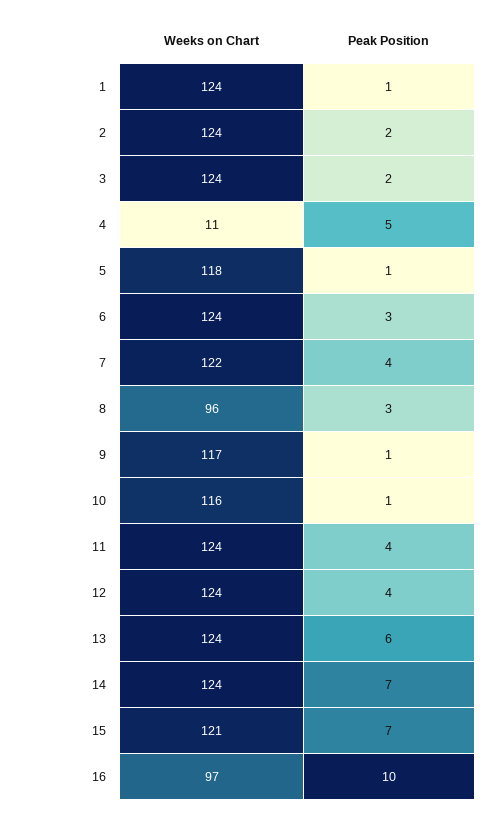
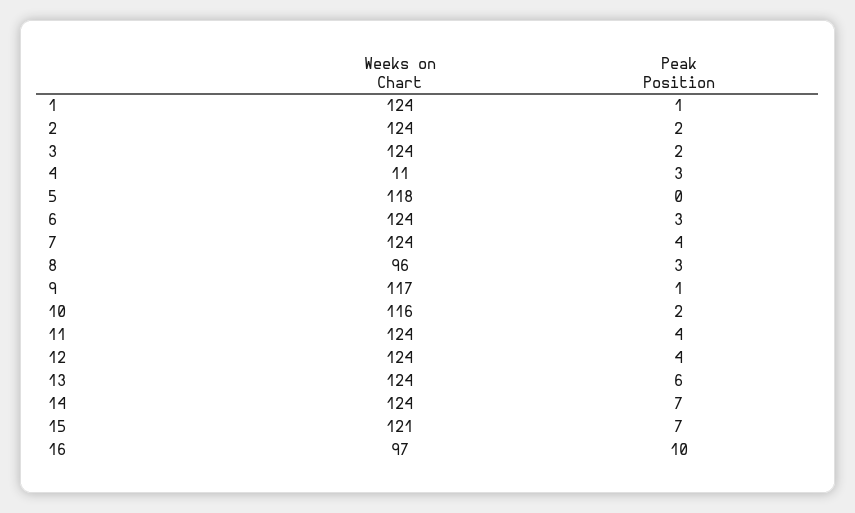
Peak Position, 4: 5 -> 3
Peak Position, 5: 1 -> 0
Weeks on Chart, 7: 122 -> 124
Peak Position, 10: 1 -> 2

